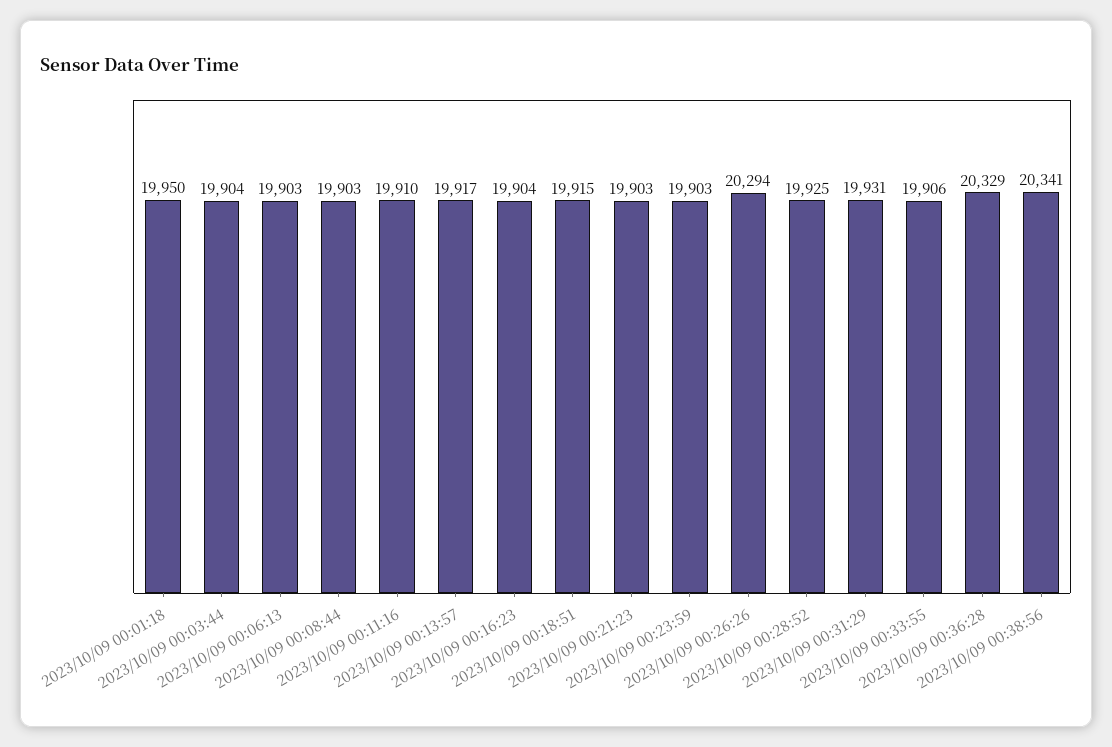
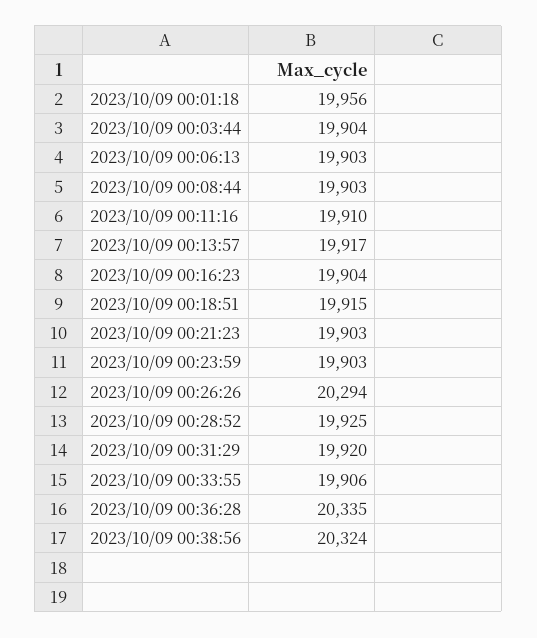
2023/10/09 00:01:18: 19950 -> 19956
2023/10/09 00:31:29: 19931 -> 19920
2023/10/09 00:36:28: 20329 -> 20335
2023/10/09 00:38:56: 20341 -> 20324

